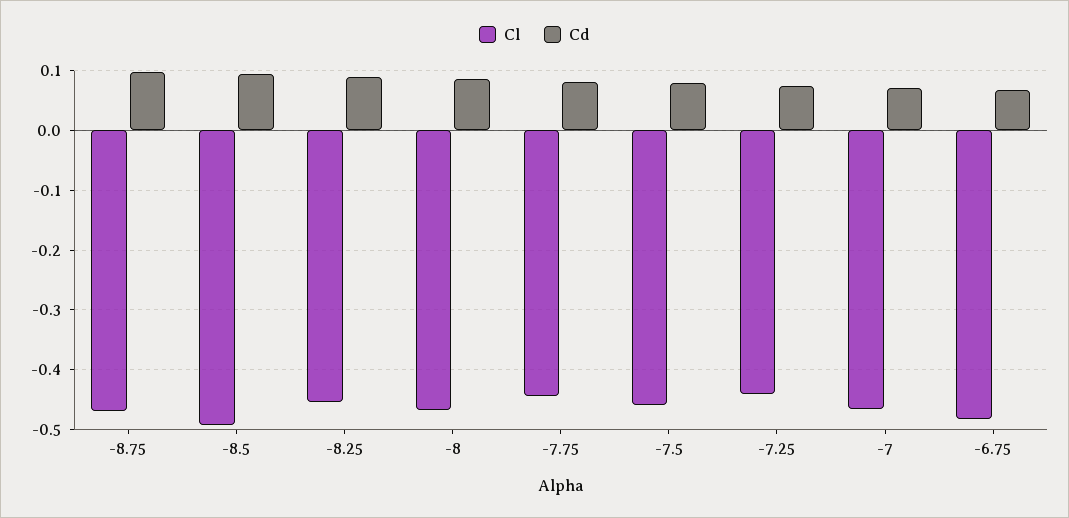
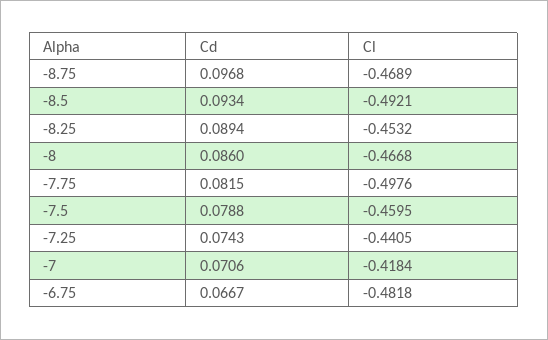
Cl, -7.75: -0.44 -> -0.4976
Cl, -7: -0.46 -> -0.4184

